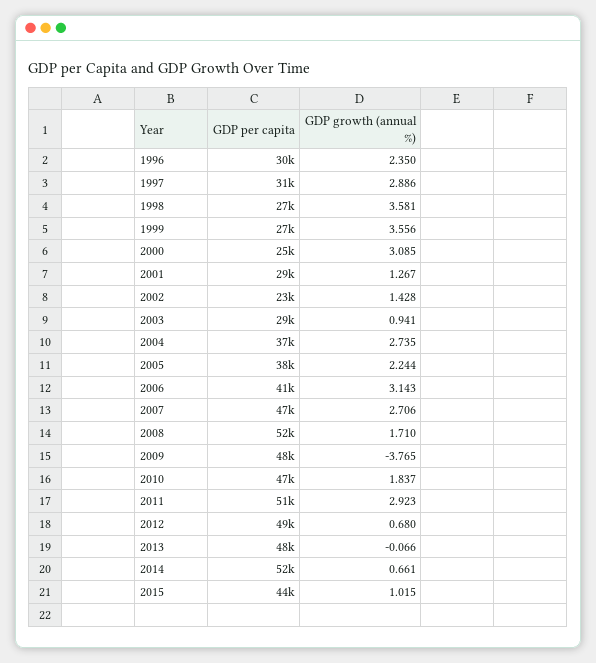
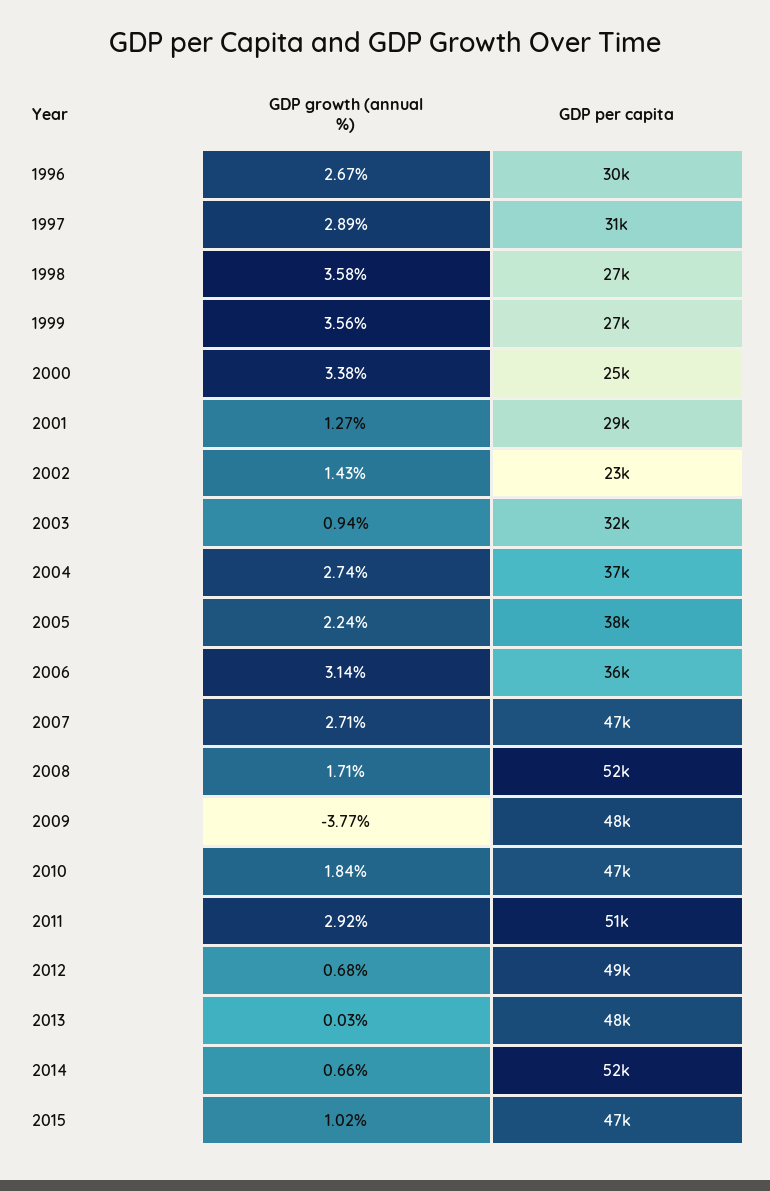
GDP growth (annual %), 1996: 2.35 -> 2.67
GDP growth (annual %), 2000: 3.085 -> 3.38
GDP per capita, 2003: 29000 -> 32000
GDP per capita, 2006: 41000 -> 36000
GDP growth (annual %), 2013: -0.066 -> 0.03
GDP per capita, 2015: 44000 -> 47000

